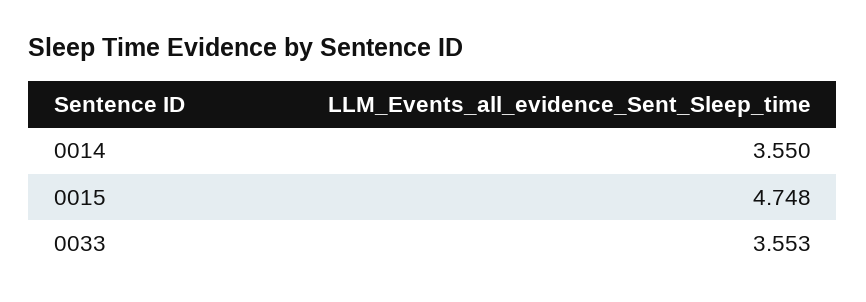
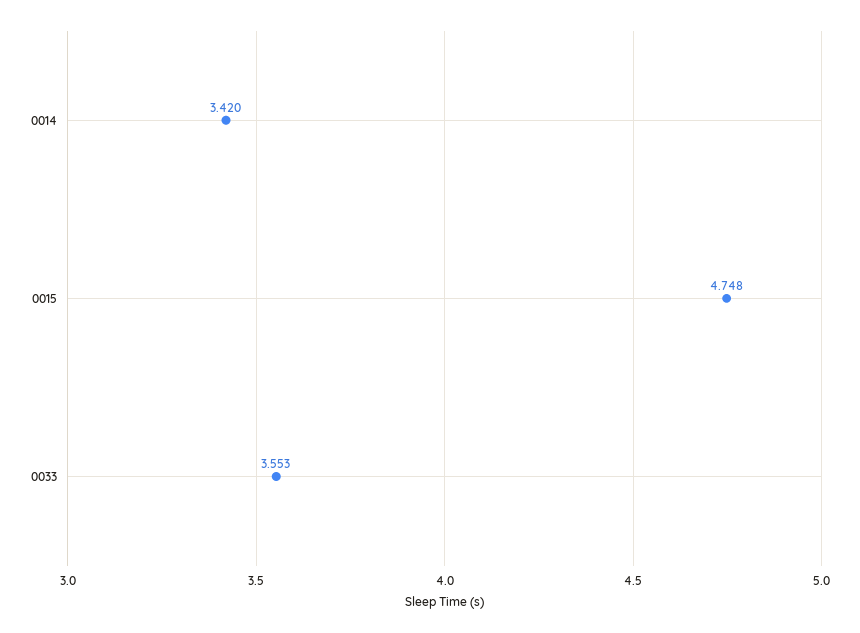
0014: 3.55 -> 3.42

